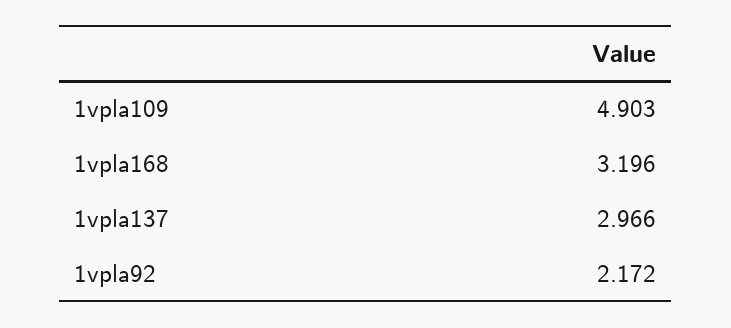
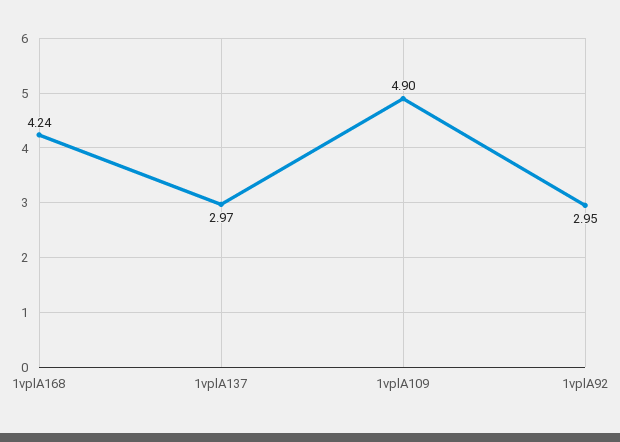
1vpla168: 3.196 -> 4.24
1vpla92: 2.172 -> 2.95

